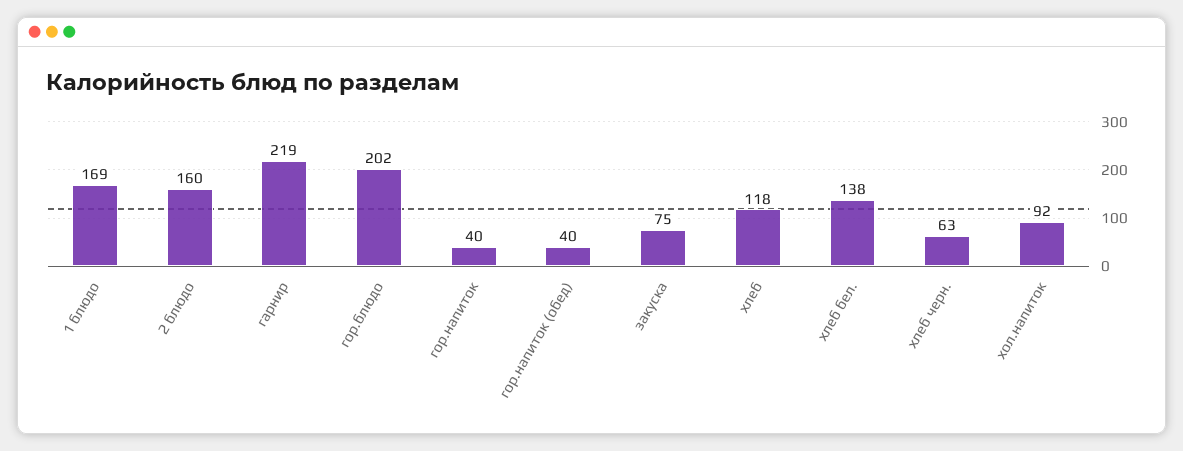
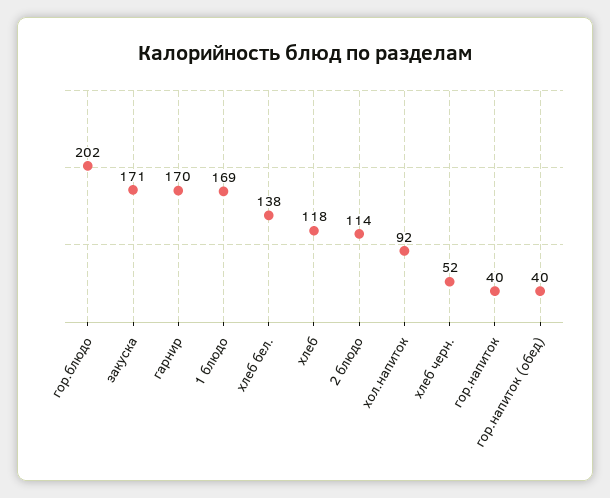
2 блюдо: 160 -> 114
гарнир: 219 -> 170
закуска: 75 -> 171
хлеб черн.: 63 -> 52

